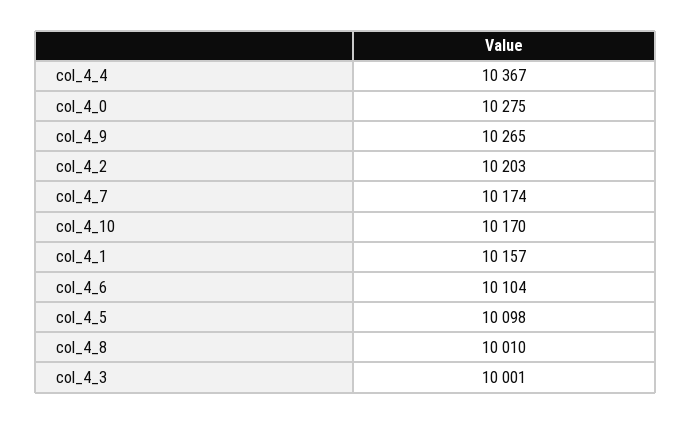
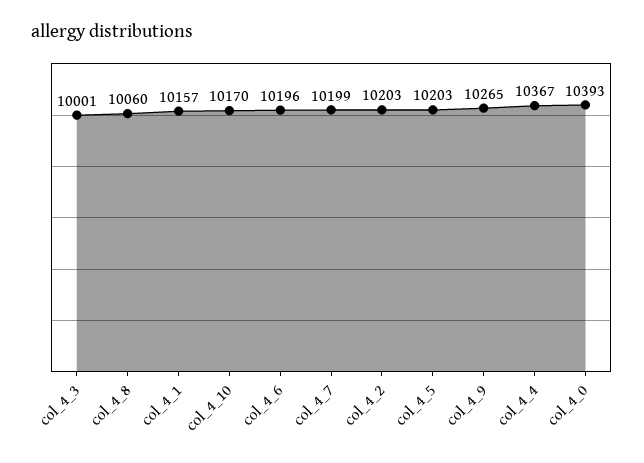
col_4_0: 10275 -> 10393
col_4_7: 10174 -> 10199
col_4_6: 10104 -> 10196
col_4_5: 10098 -> 10203
col_4_8: 10010 -> 10060

